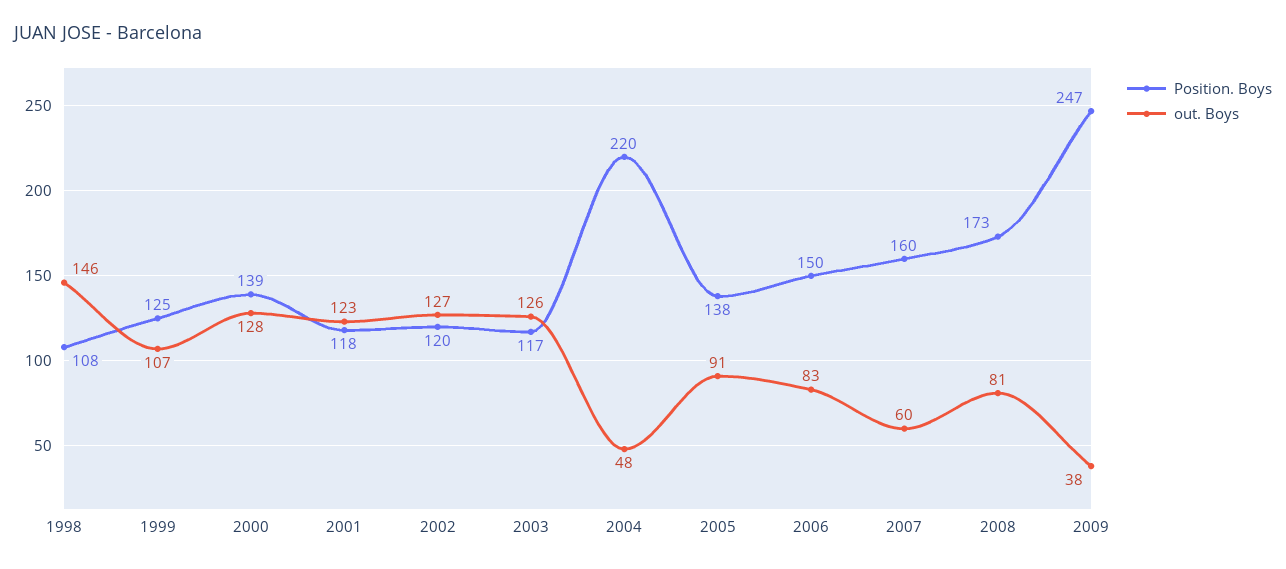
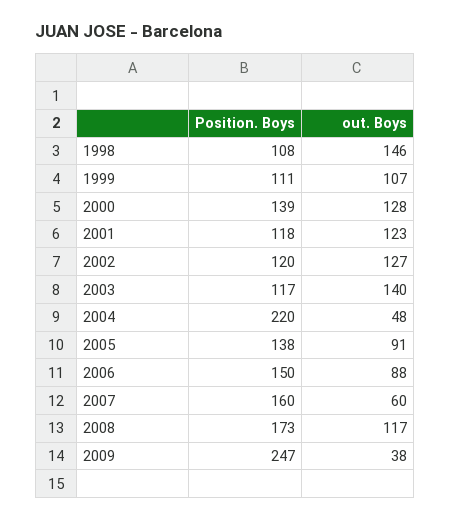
Position. Boys, 1999: 125 -> 111
out. Boys, 2003: 126 -> 140
out. Boys, 2006: 83 -> 88
out. Boys, 2008: 81 -> 117

